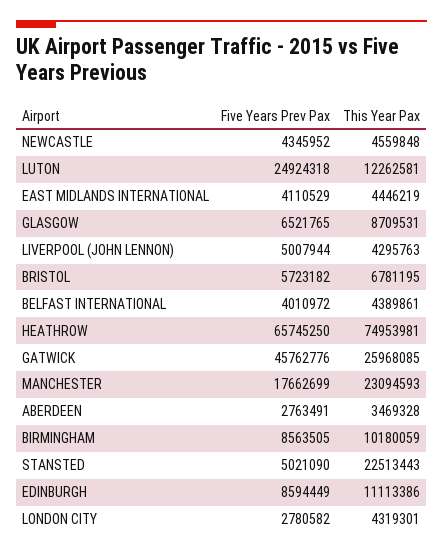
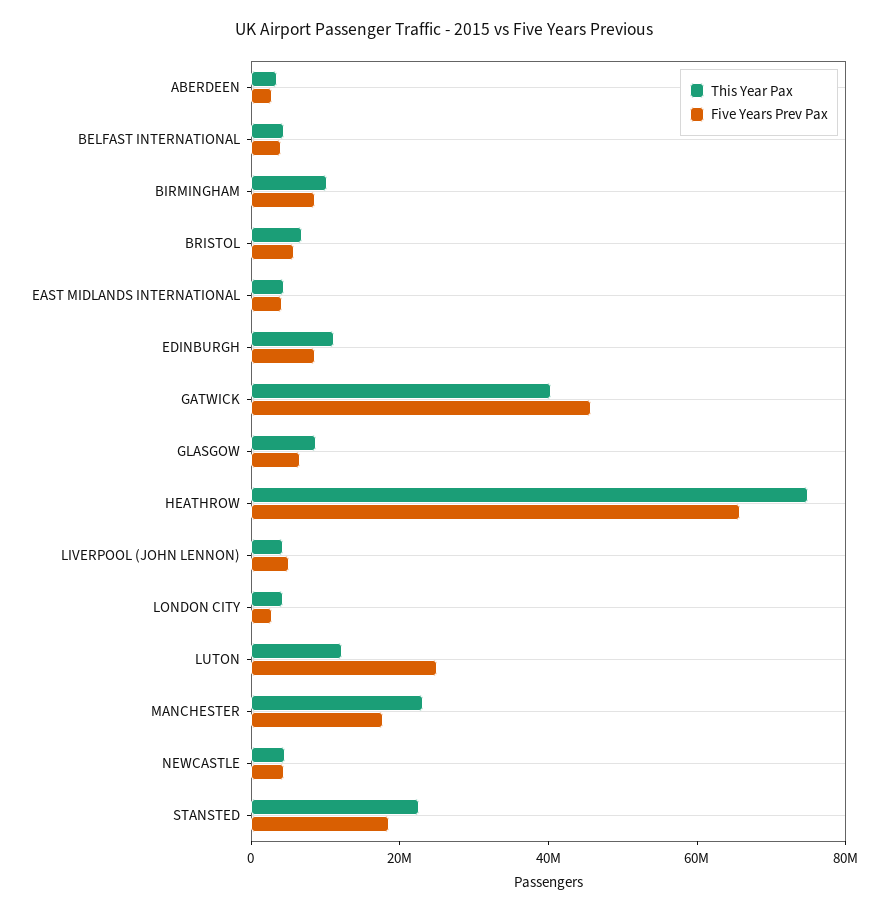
This Year Pax, GATWICK: 25968085 -> 40000000
Five Years Prev Pax, STANSTED: 5021090 -> 20000000

